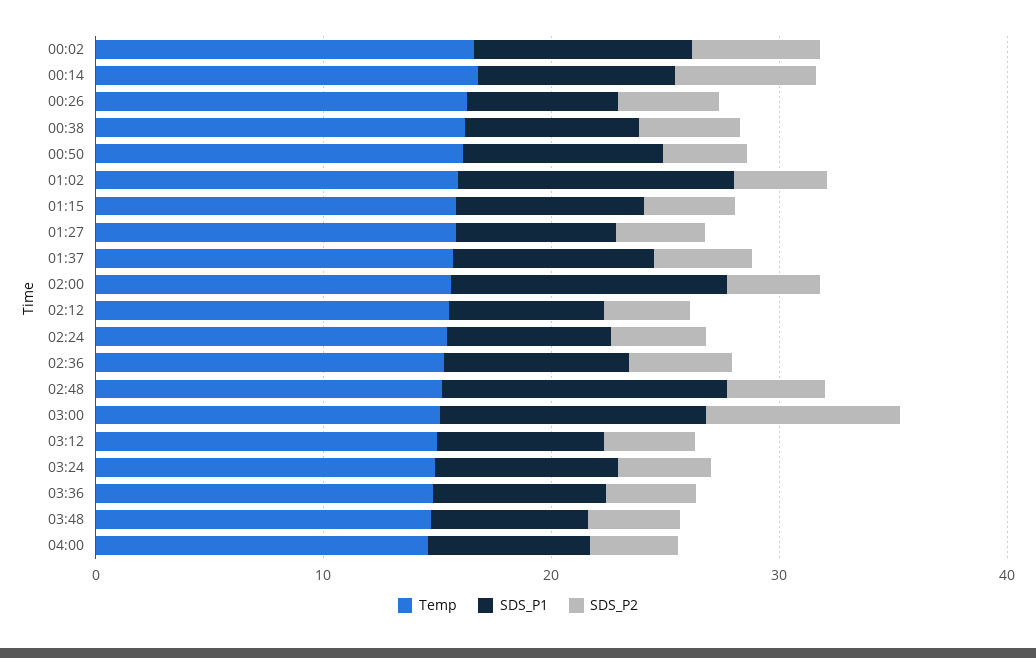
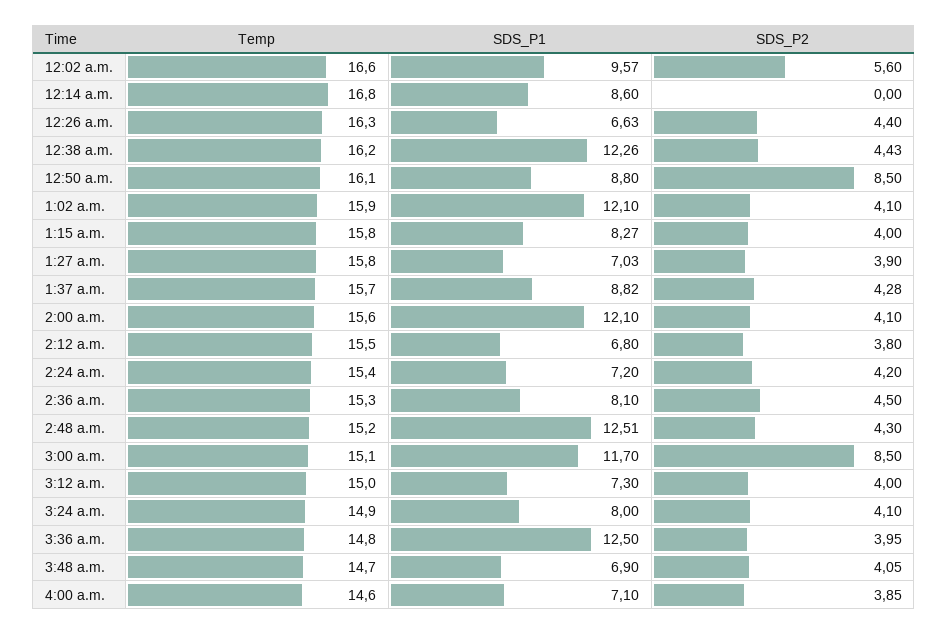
SDS_P2, 00:14: 6 -> 0
SDS_P1, 00:38: 8 -> 12.26
SDS_P2, 00:50: 4 -> 8.5
SDS_P1, 03:36: 8 -> 12.5

